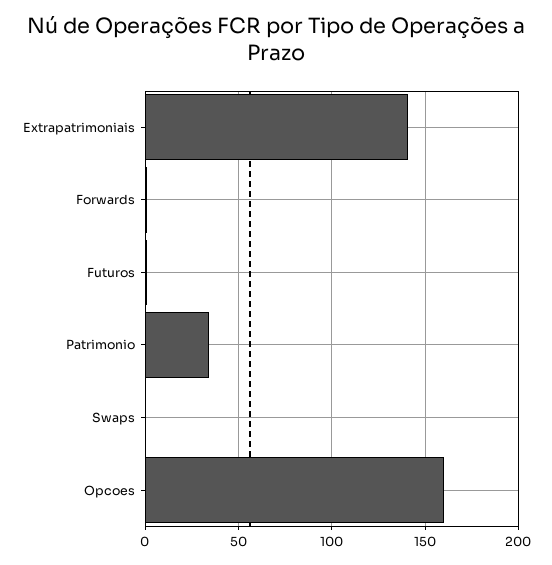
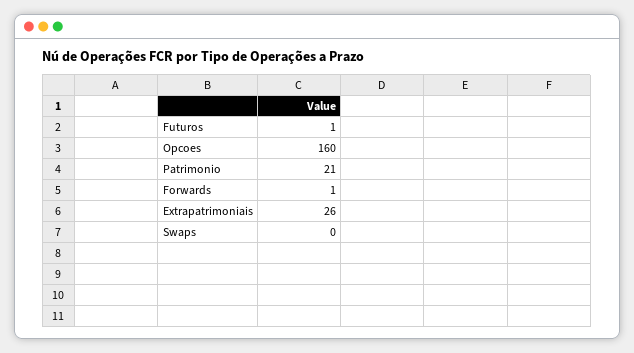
Extrapatrimoniais: 140 -> 26
Patrimonio: 35 -> 21

